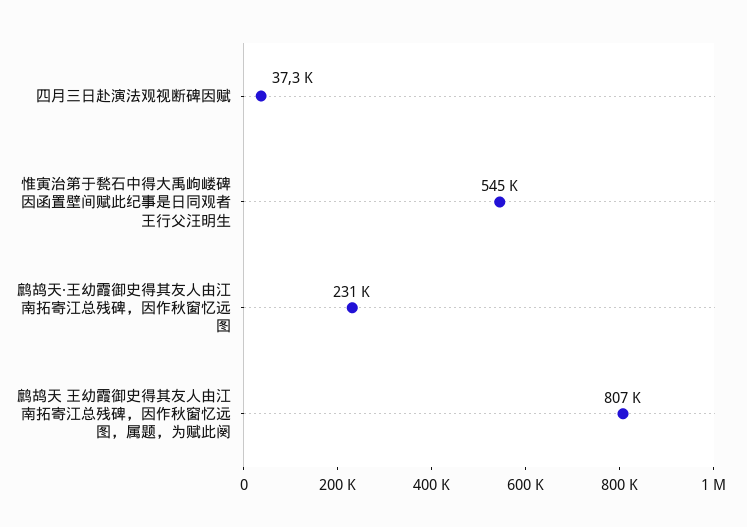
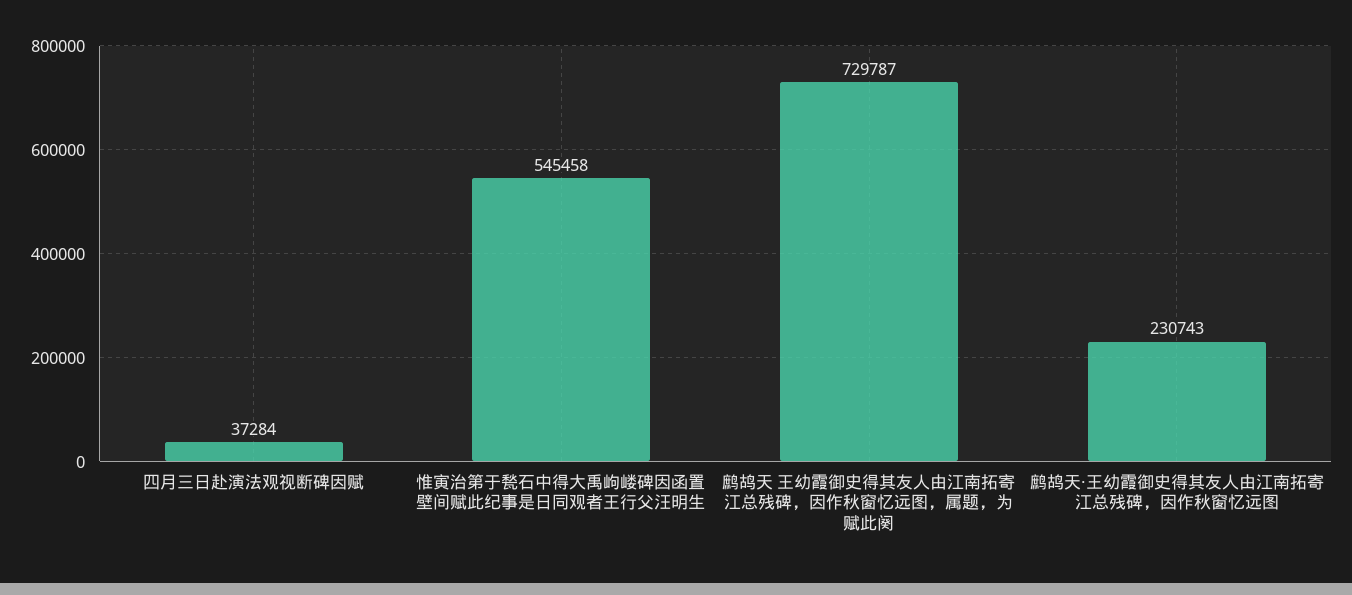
鹧鸪天 王幼霞御史得其友人由江南拓寄江总残碑，因作秋窗忆远图，属题，为赋此阕: 807000 -> 729787

